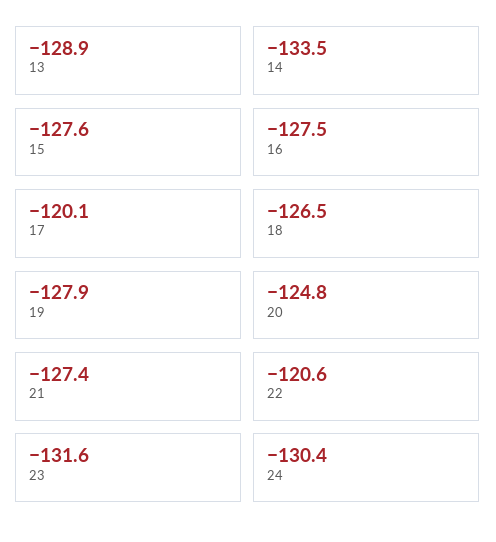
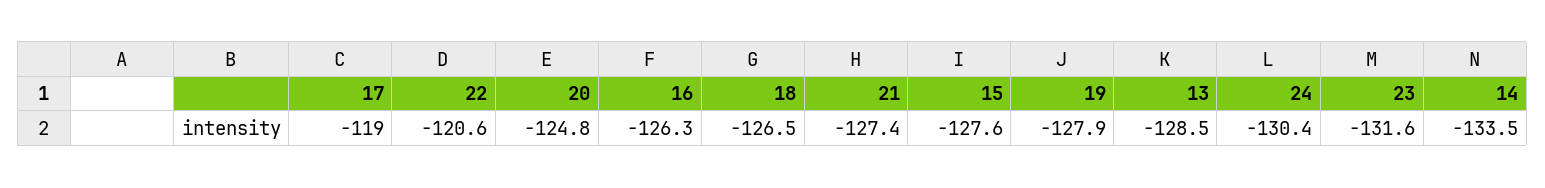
13: -128.9 -> -128.5
16: -127.5 -> -126.3
17: -120.1 -> -119

